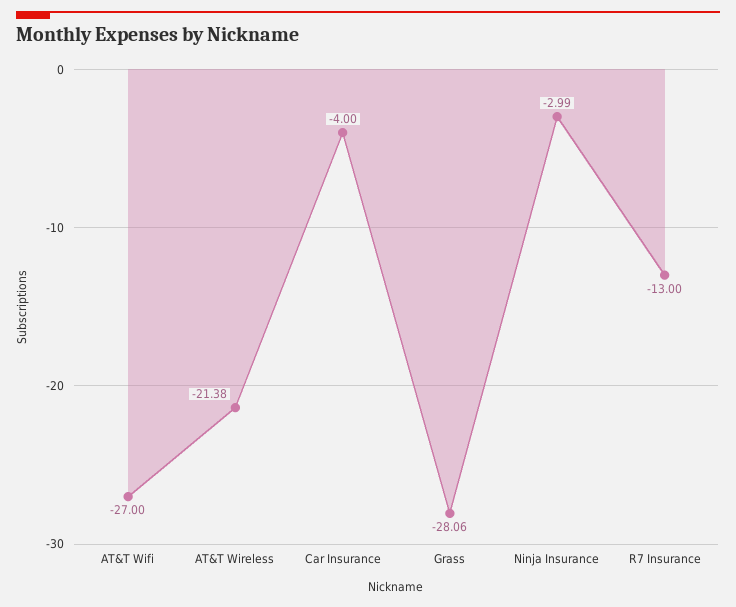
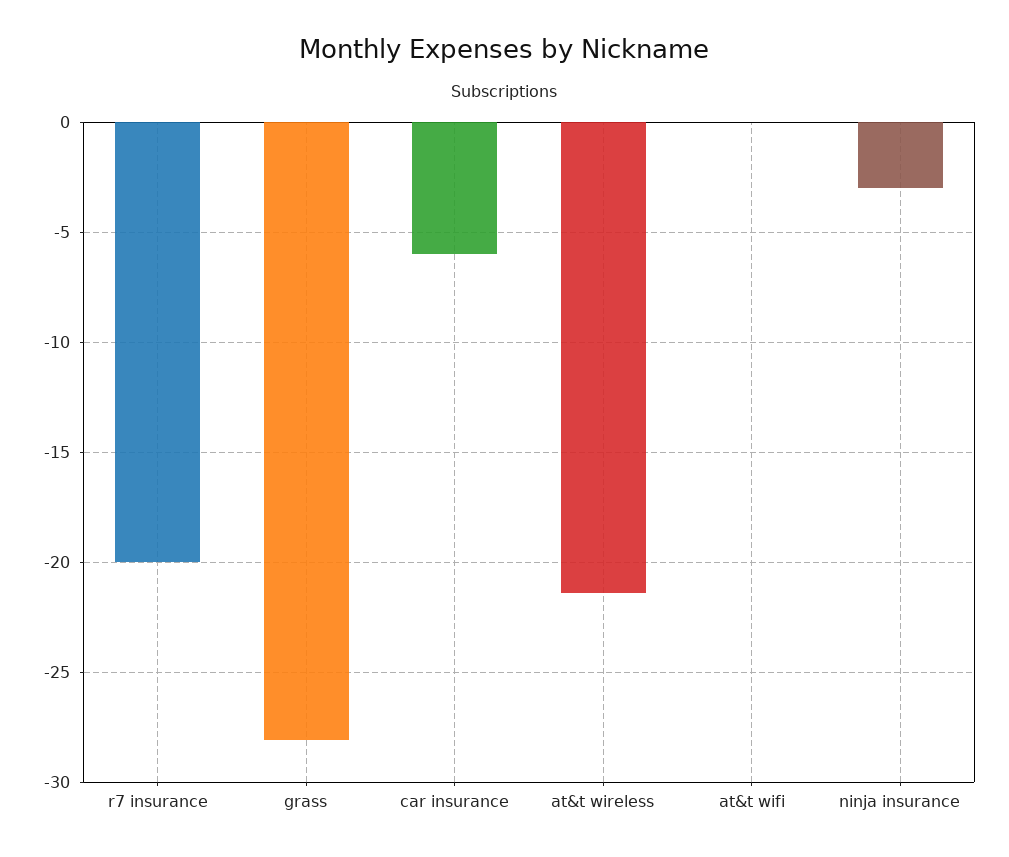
AT&T Wifi: -27 -> 0
Car Insurance: -4 -> -6
R7 Insurance: -13 -> -20

